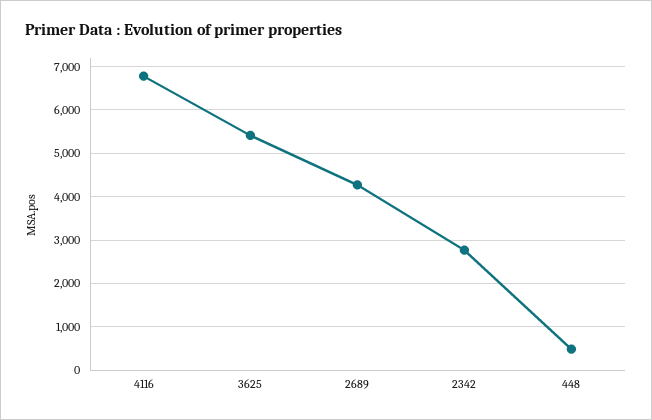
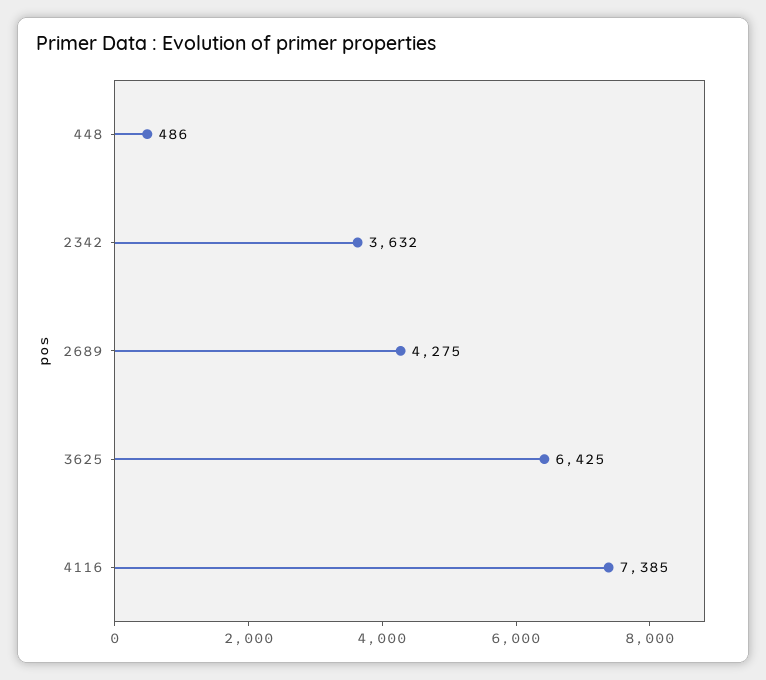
4116: 6800 -> 7385
3625: 5400 -> 6425
2342: 2800 -> 3632

